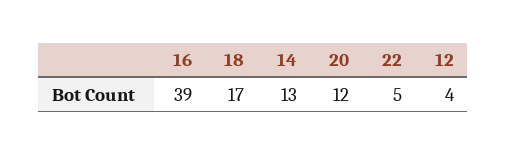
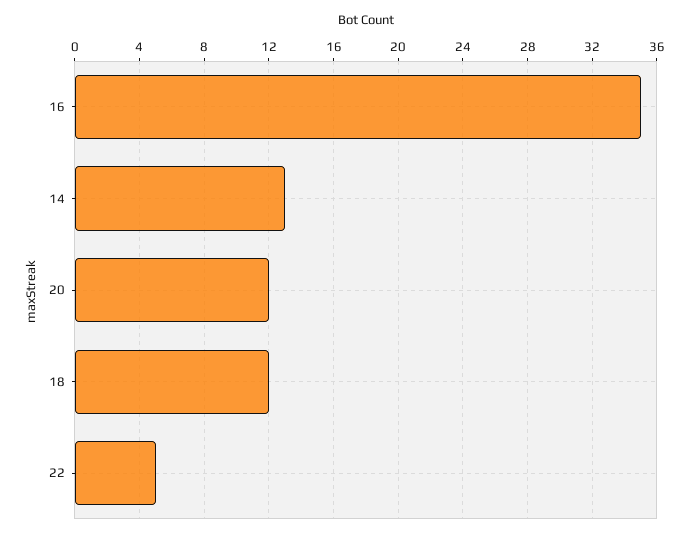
16: 39 -> 35
18: 17 -> 12
12: 4 -> none

